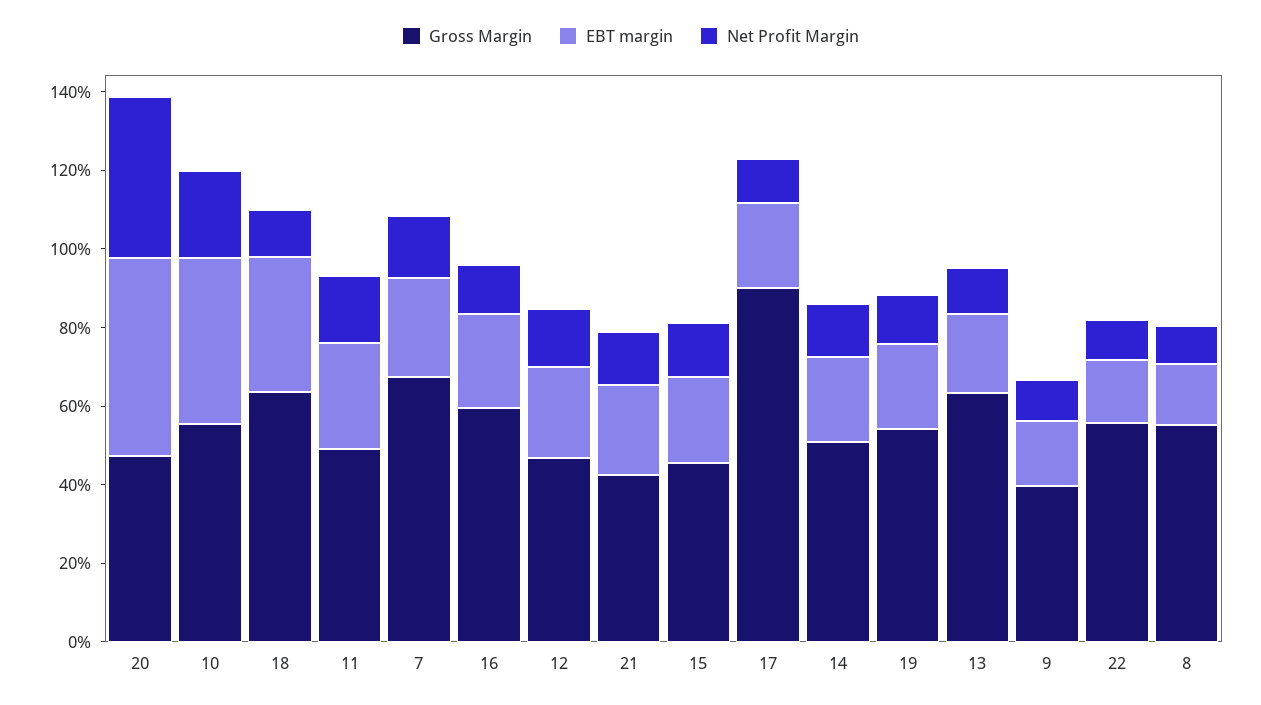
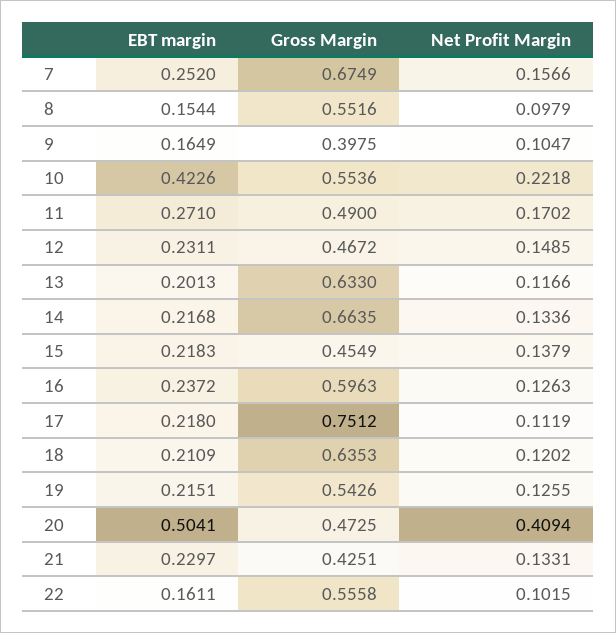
EBT margin, 18: 0.35 -> 0.2109
Gross Margin, 17: 0.9 -> 0.7512
Gross Margin, 14: 0.5 -> 0.6635

